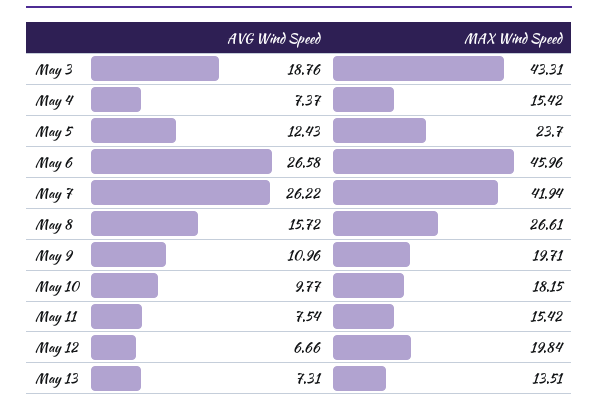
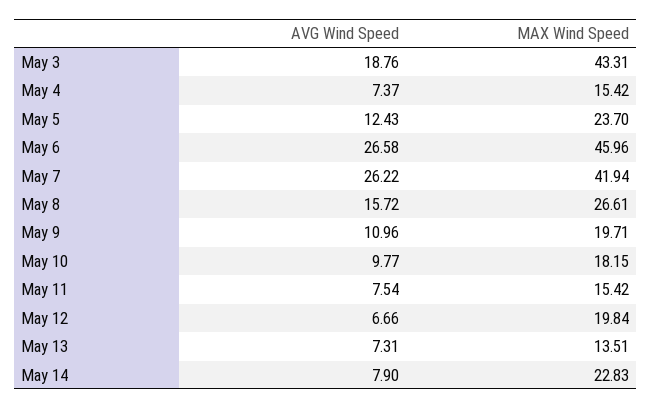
AVG Wind Speed, May 14: none -> 7.9
MAX Wind Speed, May 14: none -> 22.83

